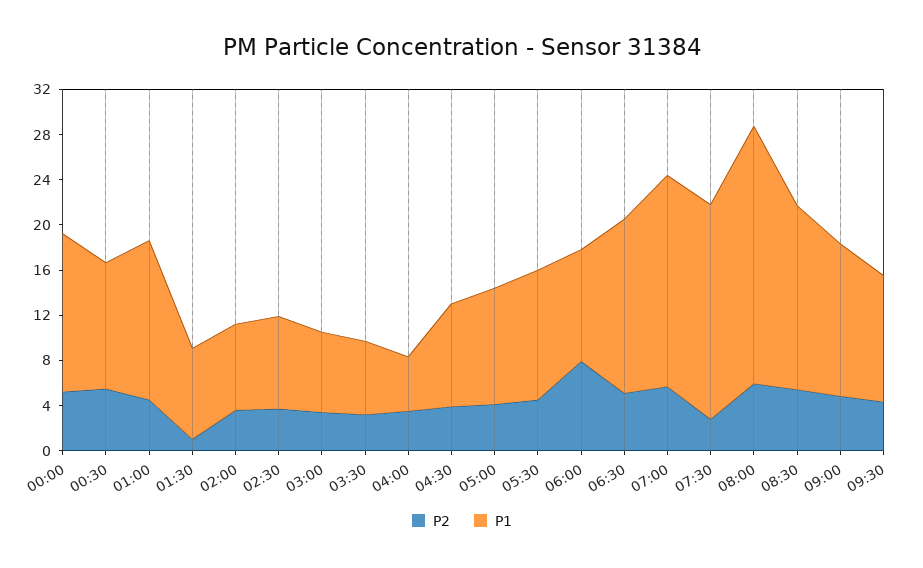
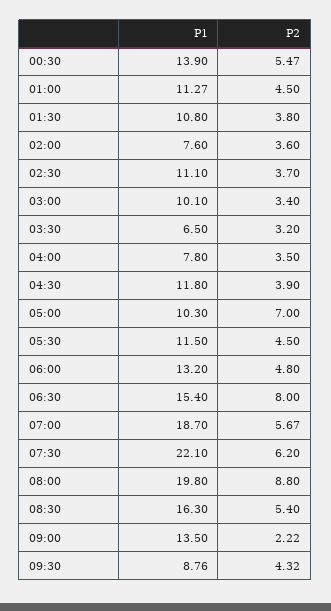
P2, 00:00: 5 -> none
P1, 00:00: 14 -> none
P1, 00:30: 11 -> 13.9
P1, 01:00: 14 -> 11.27
P2, 01:30: 1 -> 3.8
P1, 01:30: 8 -> 10.8
P1, 02:30: 8 -> 11.1
P1, 03:00: 7 -> 10.1
P1, 04:00: 5 -> 7.8
P1, 04:30: 9 -> 11.8
P2, 05:00: 4 -> 7
P2, 06:00: 8 -> 4.8
P1, 06:00: 10 -> 13.2
P2, 06:30: 5 -> 8
P2, 07:30: 3 -> 6.2
P1, 07:30: 19 -> 22.1
P2, 08:00: 6 -> 8.8
P1, 08:00: 23 -> 19.8
P2, 09:00: 5 -> 2.22
P1, 09:30: 11 -> 8.76

